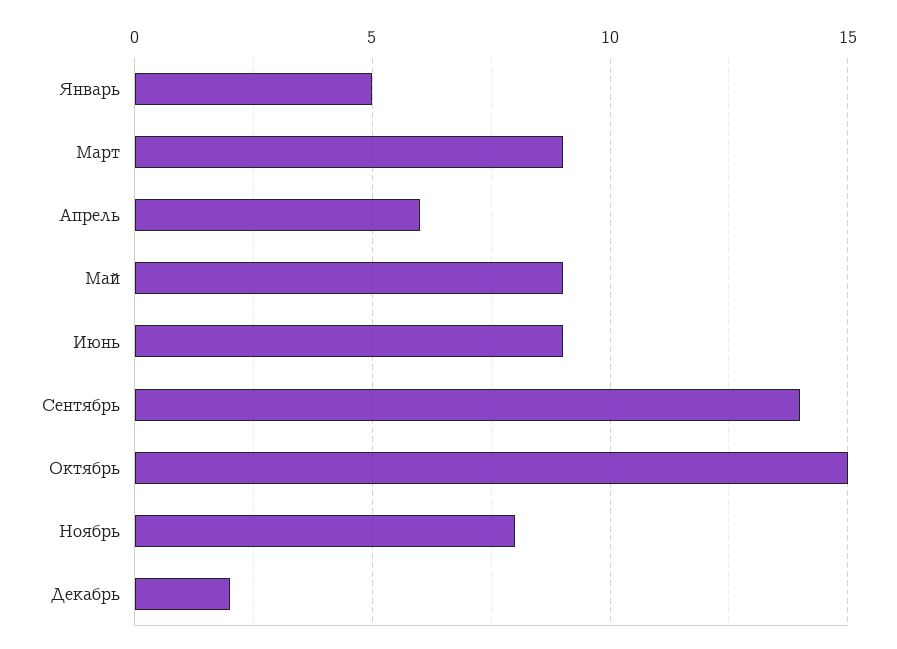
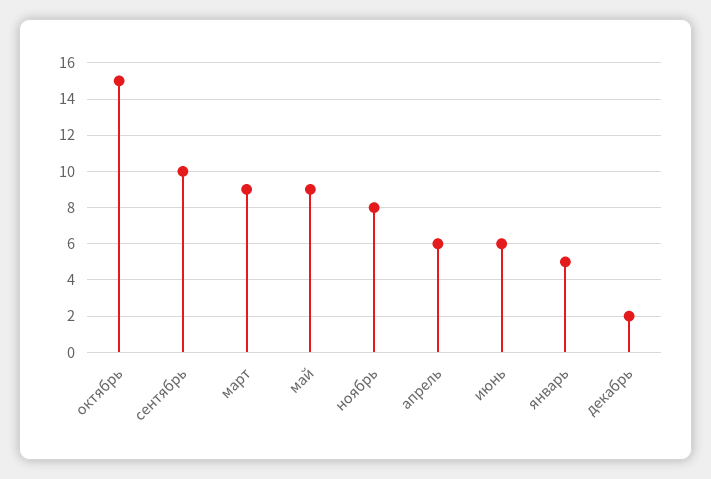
Июнь: 9 -> 6
Сентябрь: 14 -> 10

